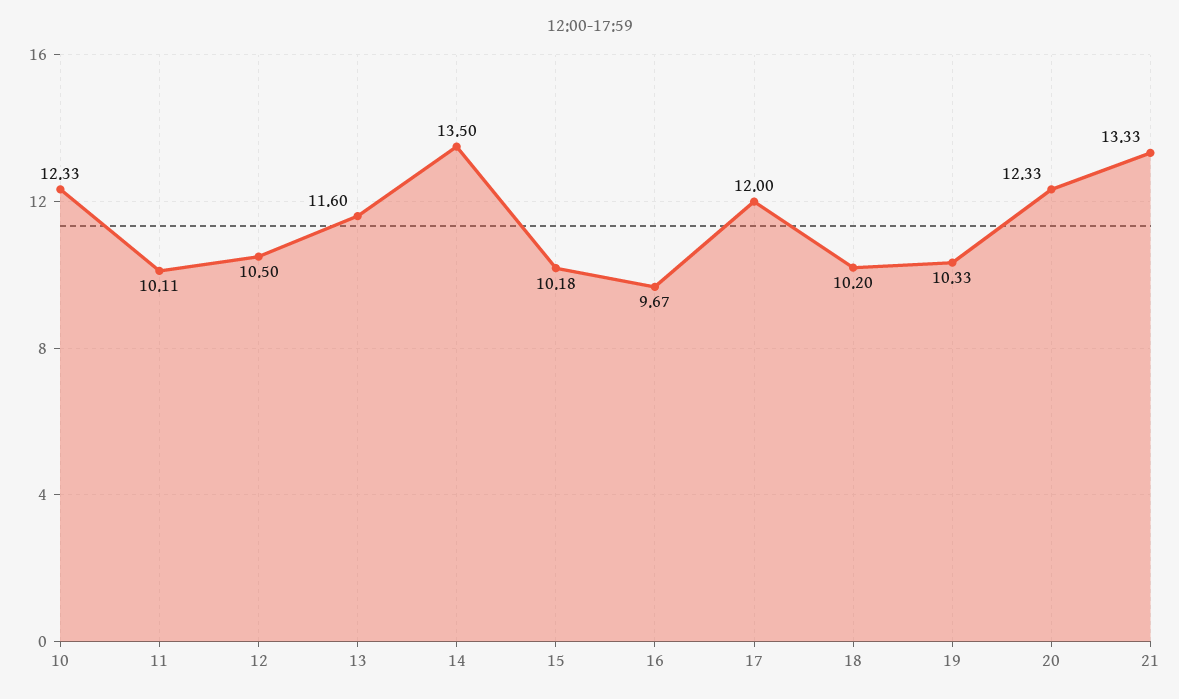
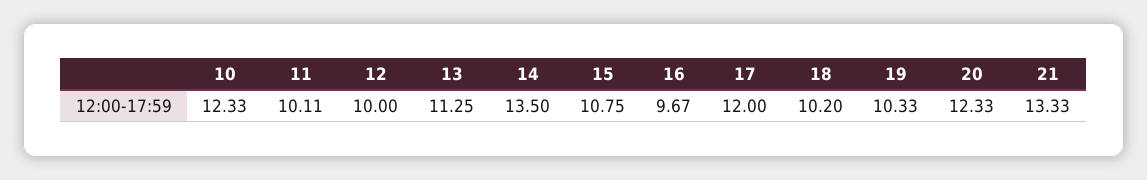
12: 10.5 -> 10
13: 11.6 -> 11.25
15: 10.18 -> 10.75

